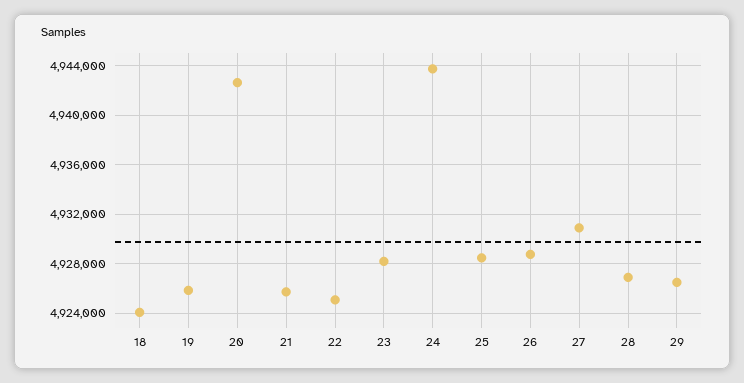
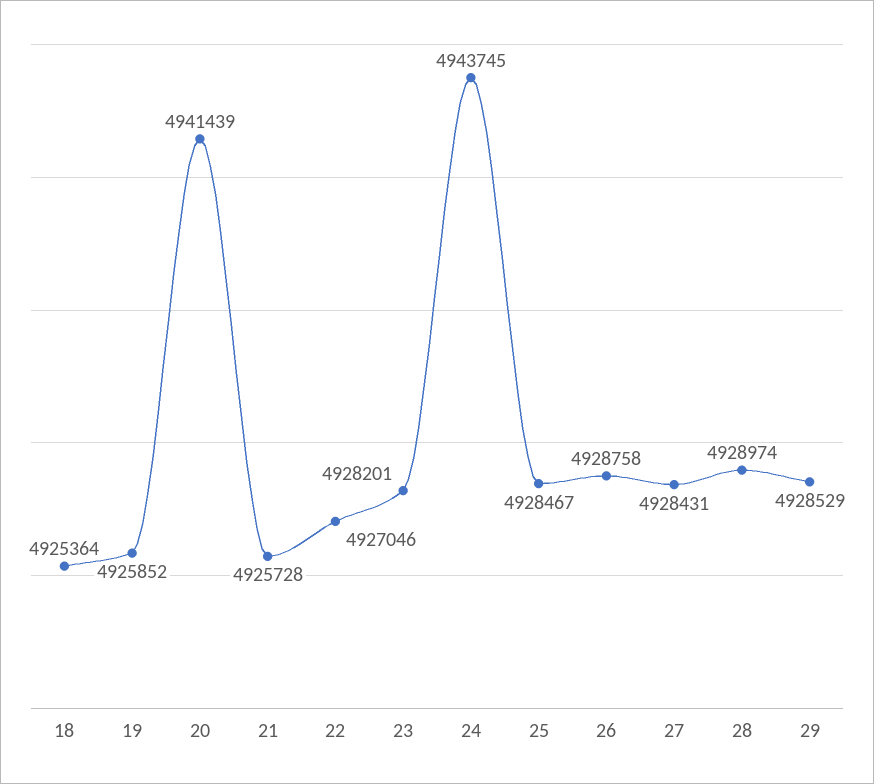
18: 4924000 -> 4925364
20: 4942500 -> 4941439
22: 4925000 -> 4927046
27: 4931000 -> 4928431
28: 4927000 -> 4928974
29: 4926500 -> 4928529

